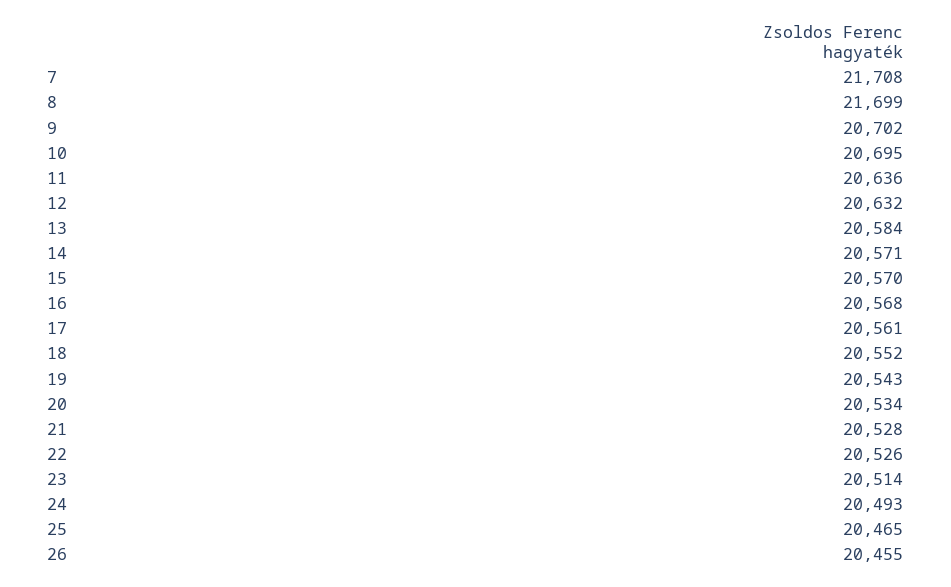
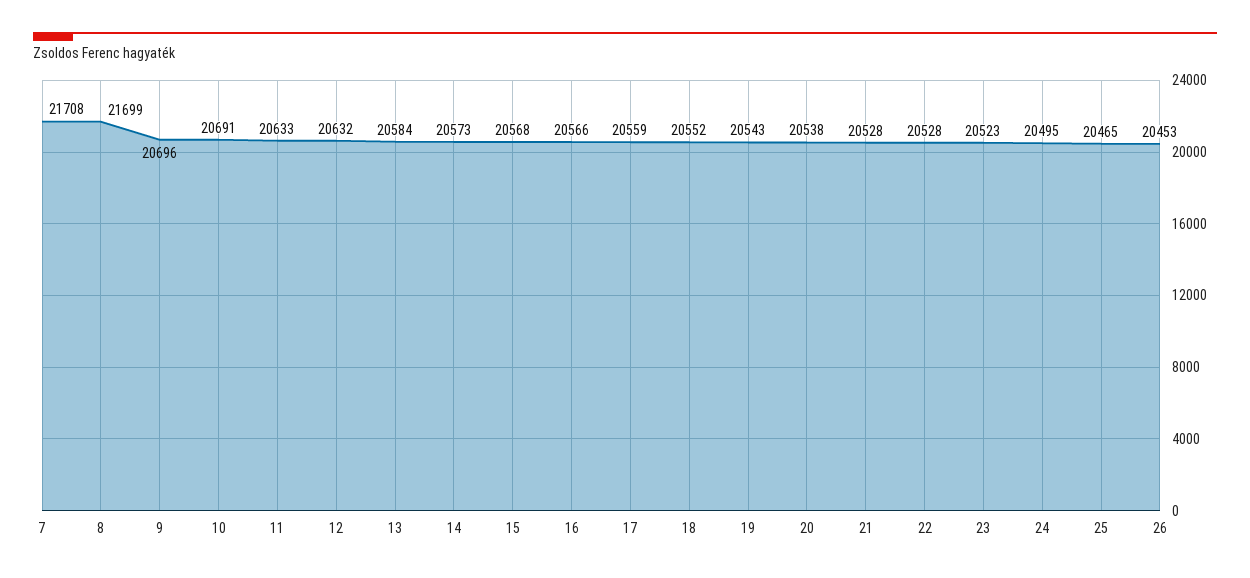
9: 20702 -> 20696
10: 20695 -> 20691
11: 20636 -> 20633
14: 20571 -> 20573
15: 20570 -> 20568
16: 20568 -> 20566
17: 20561 -> 20559
20: 20534 -> 20538
22: 20526 -> 20528
23: 20514 -> 20523
24: 20493 -> 20495
26: 20455 -> 20453

